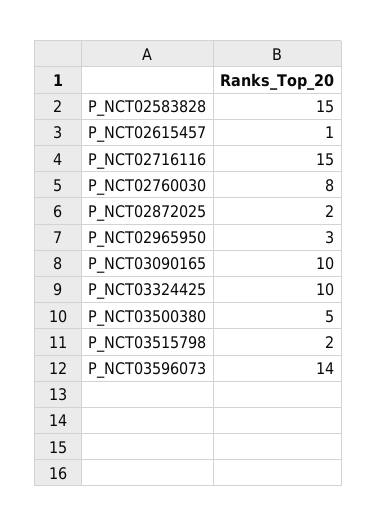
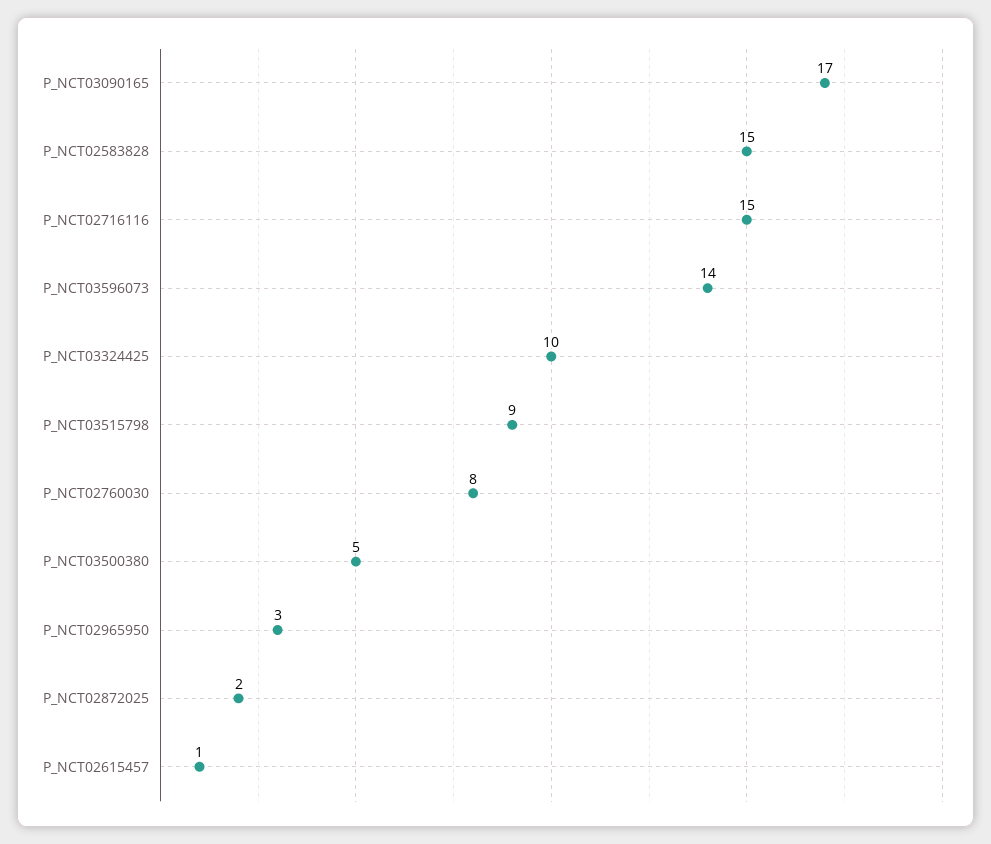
P_NCT03090165: 10 -> 17
P_NCT03515798: 2 -> 9

